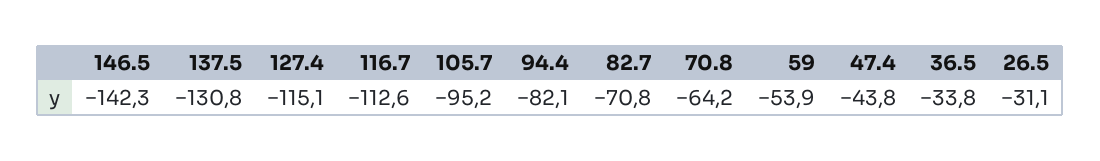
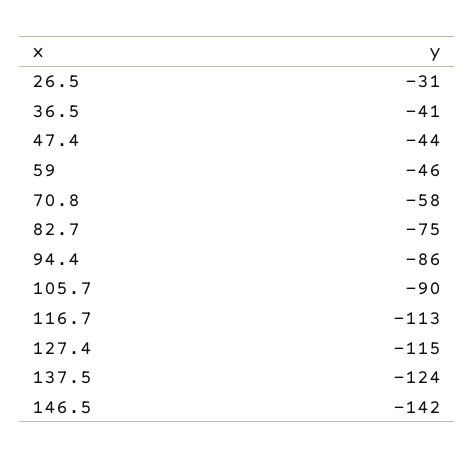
137.5: -130.8 -> -124
105.7: -95.2 -> -90
94.4: -82.1 -> -86
82.7: -70.8 -> -75
70.8: -64.2 -> -58
59: -53.9 -> -46
36.5: -33.8 -> -41

